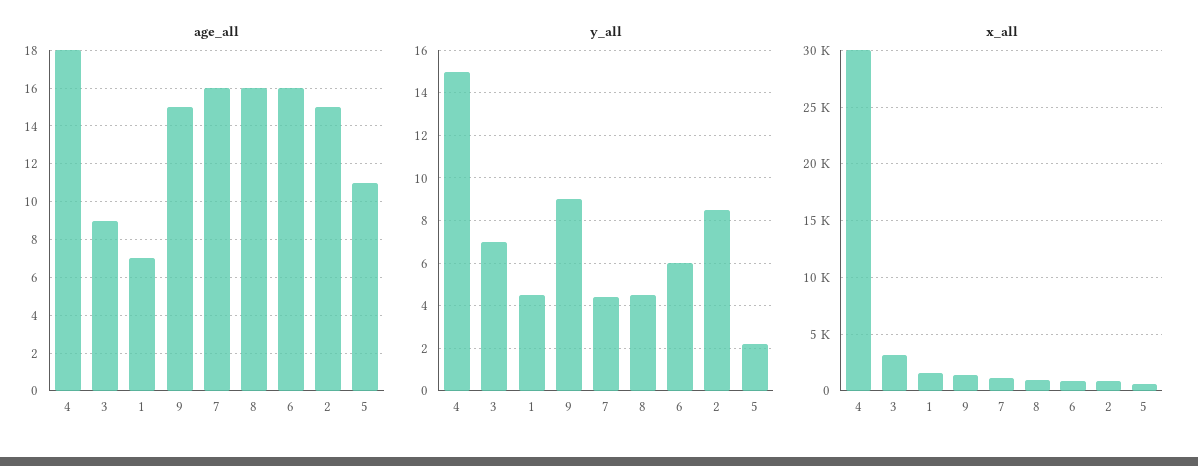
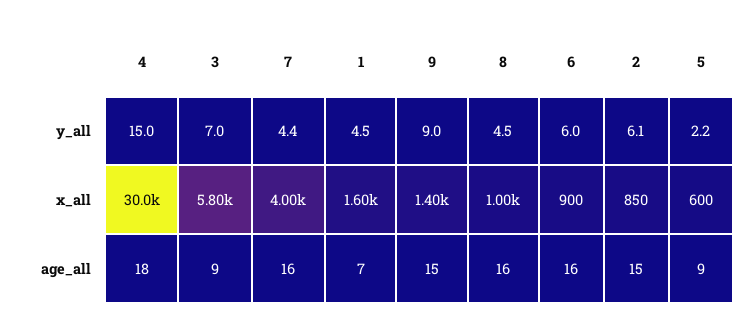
age_all, 5: 11 -> 9
y_all, 2: 8.5 -> 6.1
x_all, 3: 3000 -> 5800
x_all, 7: 1000 -> 4000

